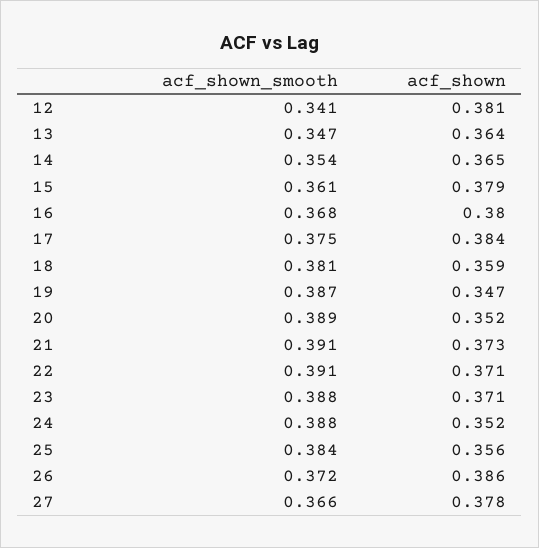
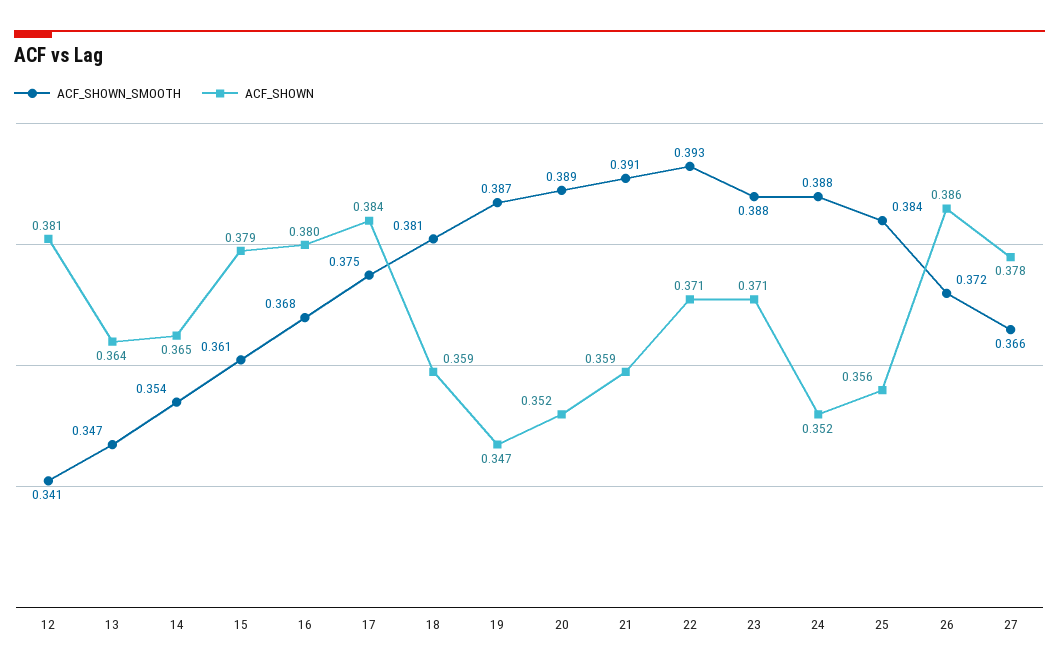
acf_shown, 21: 0.373 -> 0.359
acf_shown_smooth, 22: 0.391 -> 0.393

